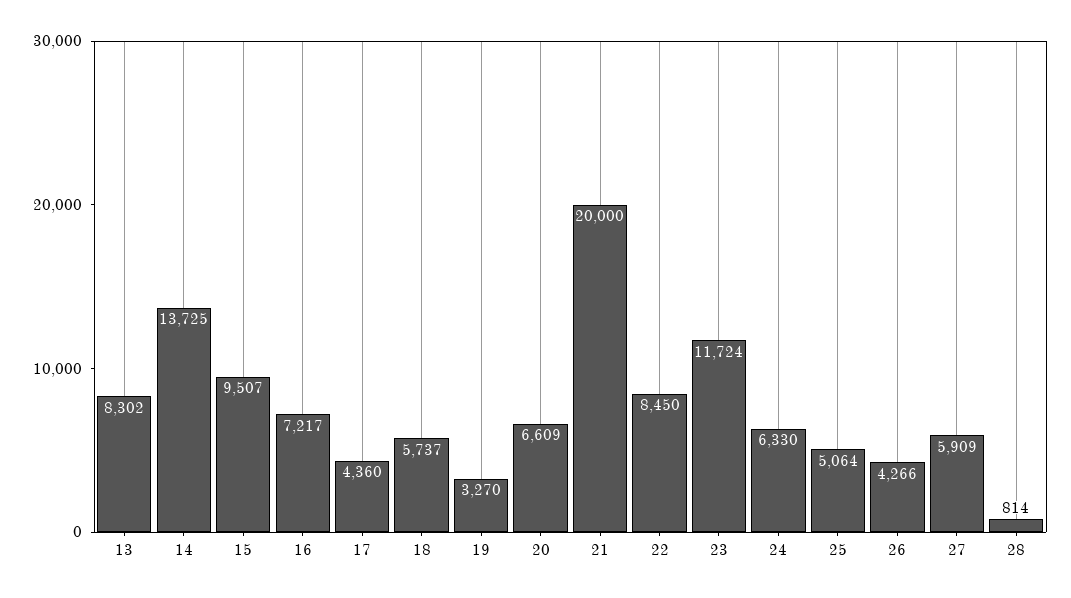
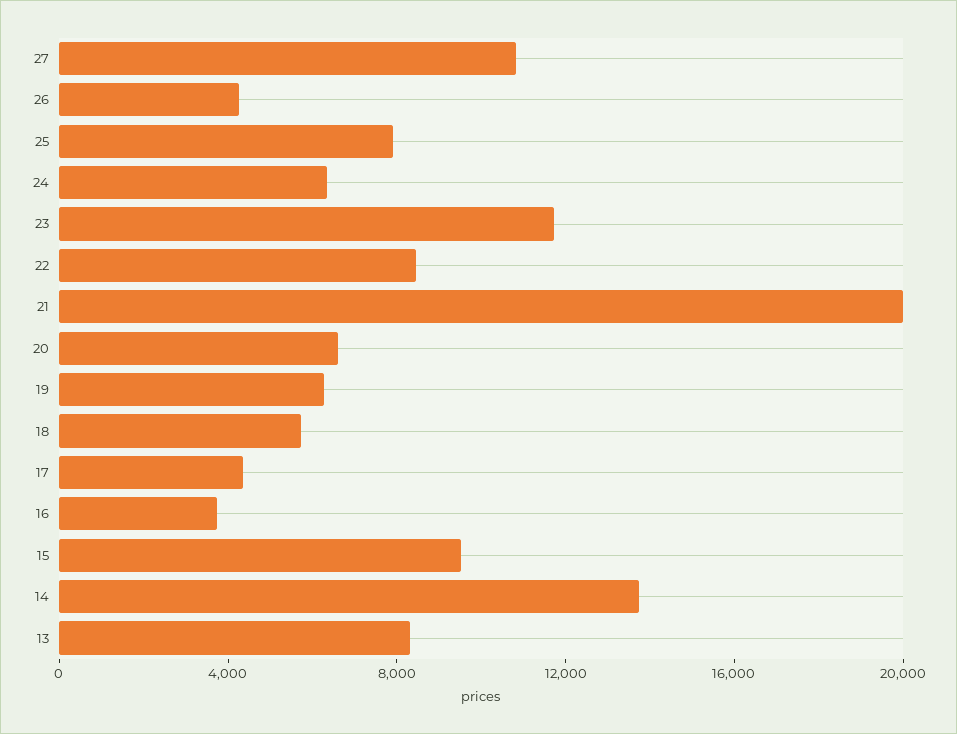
16: 7217 -> 4000
19: 3270 -> 6000
25: 5064 -> 8000
27: 5909 -> 11000
28: 814 -> none

